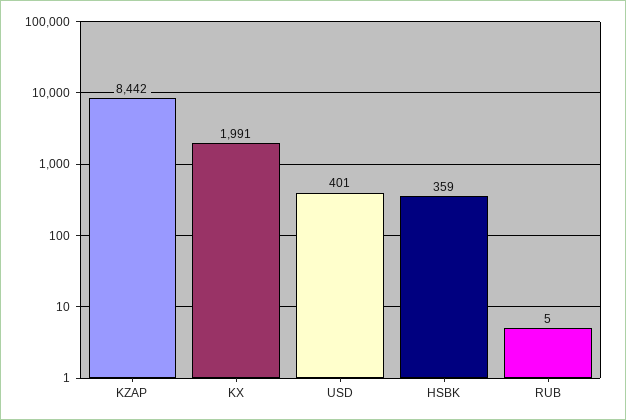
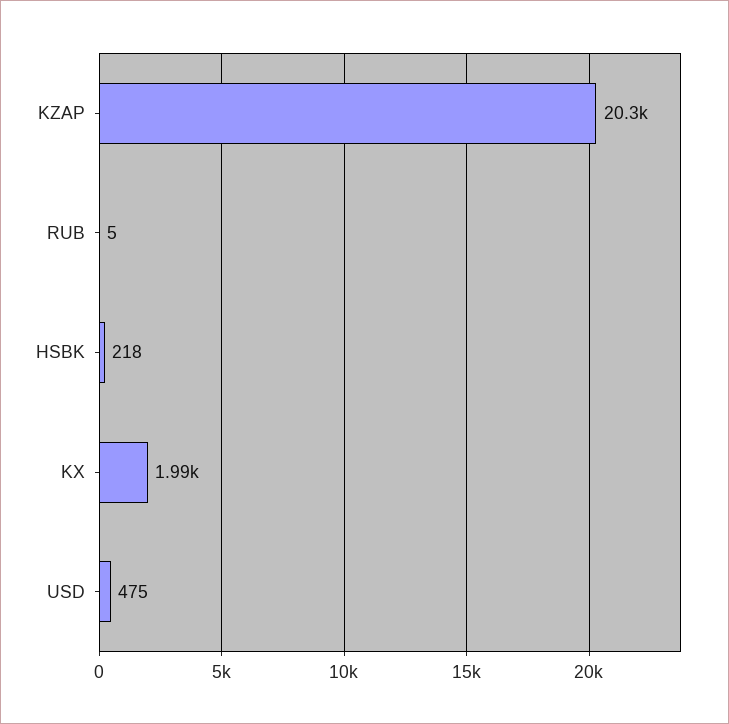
KZAP: 8442 -> 20300
USD: 401 -> 475
HSBK: 359 -> 218

